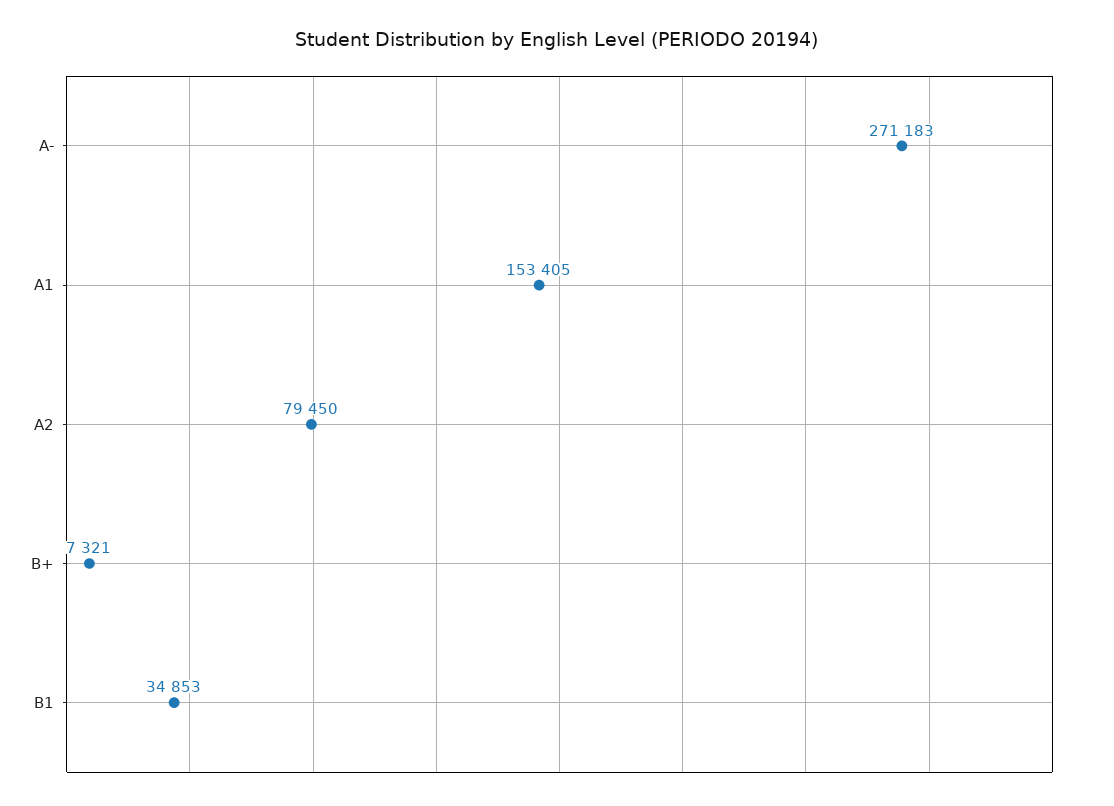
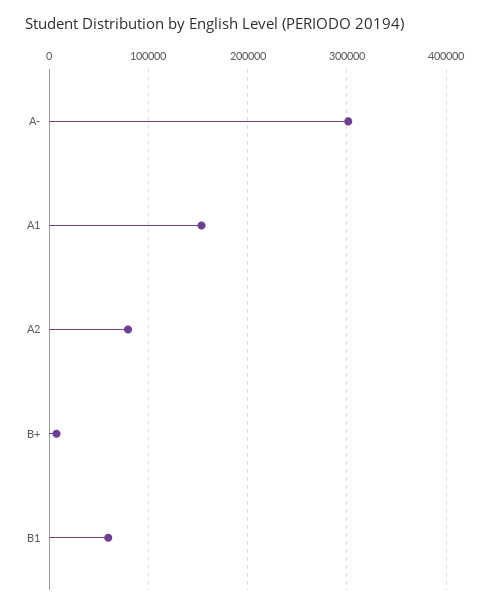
A-: 271183 -> 300000
B1: 34853 -> 60000

